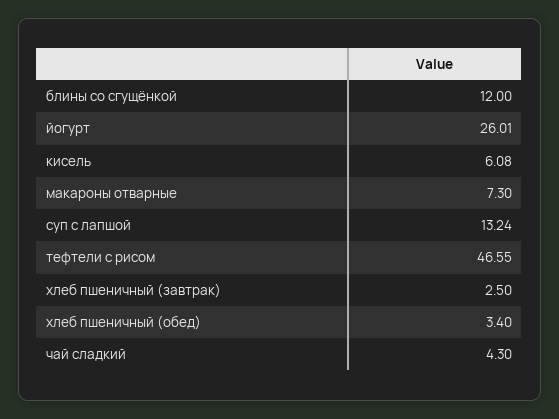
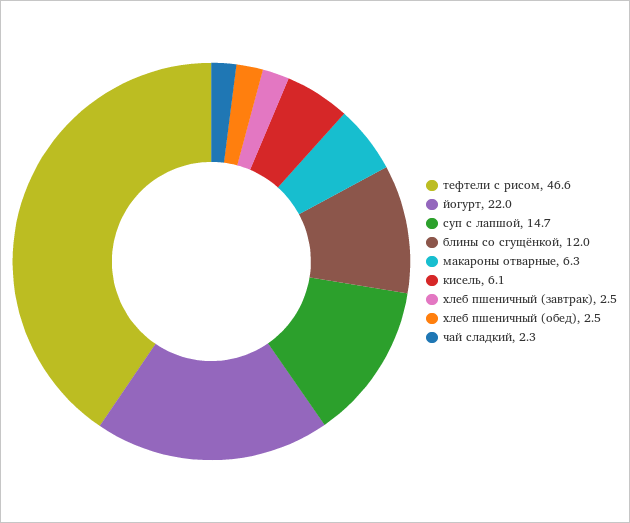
йогурт: 26.01 -> 22
макароны отварные: 7.3 -> 6.3
суп с лапшой: 13.24 -> 14.7
хлеб пшеничный (обед): 3.4 -> 2.5
чай сладкий: 4.3 -> 2.3

